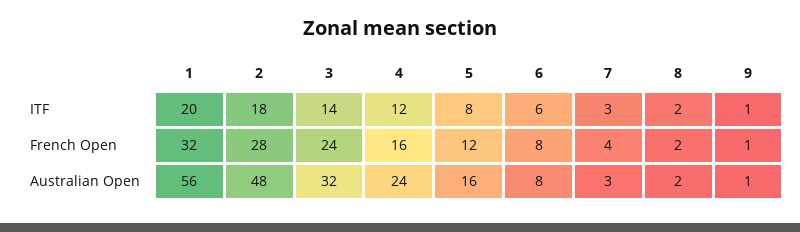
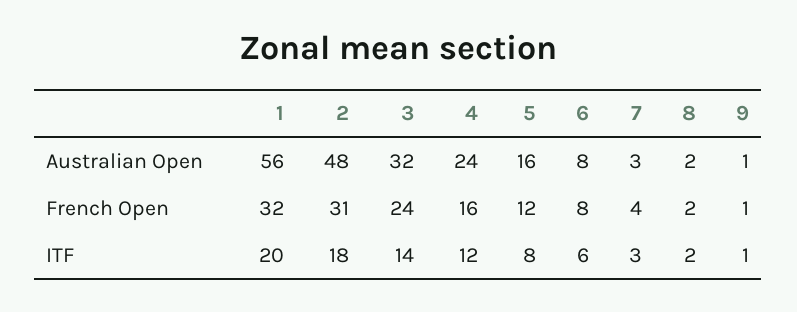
2, French Open: 28 -> 31

